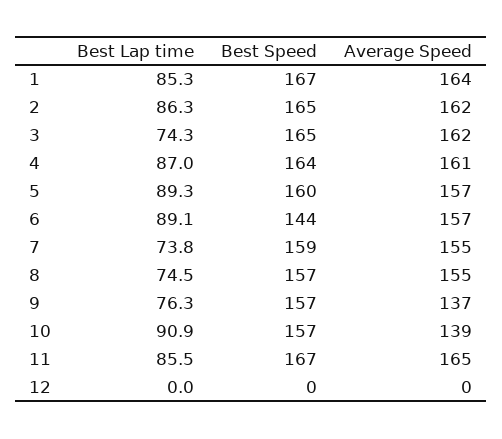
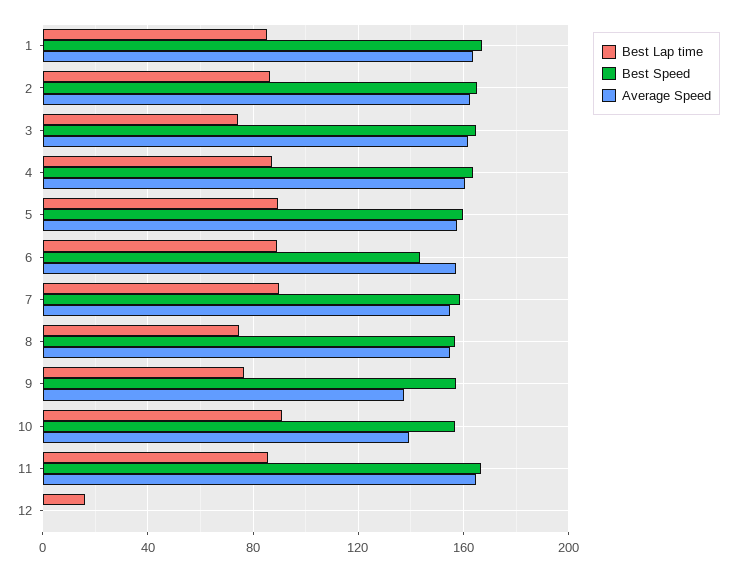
Best Lap time, 7: 73.8 -> 90
Best Lap time, 12: 0 -> 15

